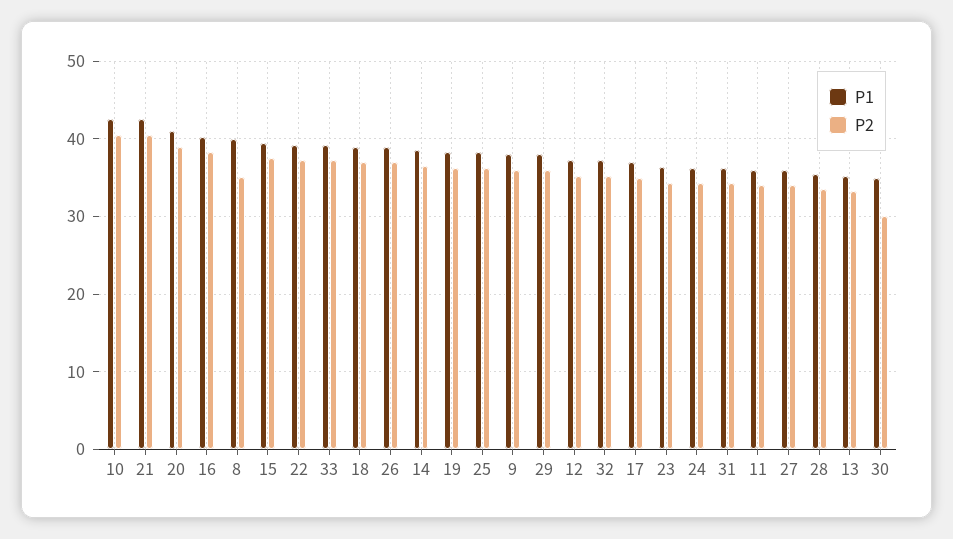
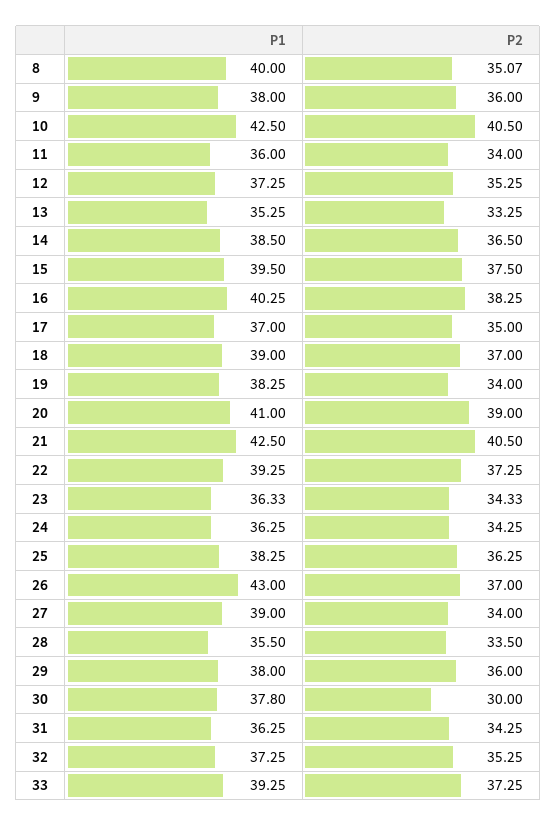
P1, 26: 39 -> 43
P2, 19: 36 -> 34
P1, 27: 36 -> 39
P1, 30: 35 -> 37.8

